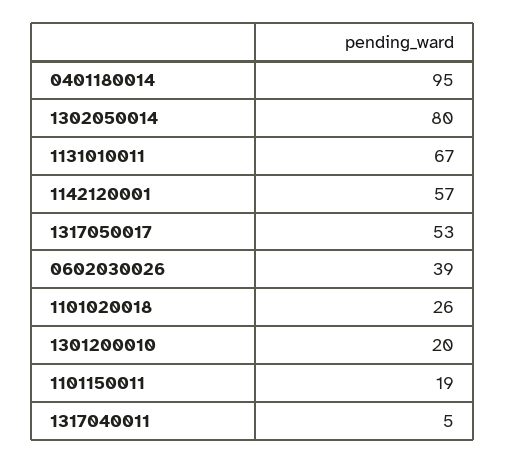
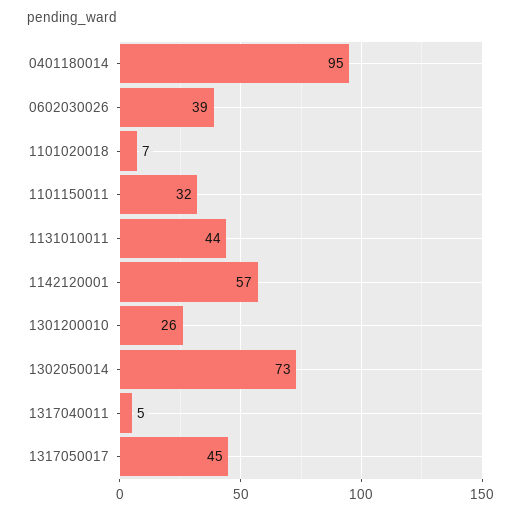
1302050014: 80 -> 73
1131010011: 67 -> 44
1317050017: 53 -> 45
1101020018: 26 -> 7
1301200010: 20 -> 26
1101150011: 19 -> 32

